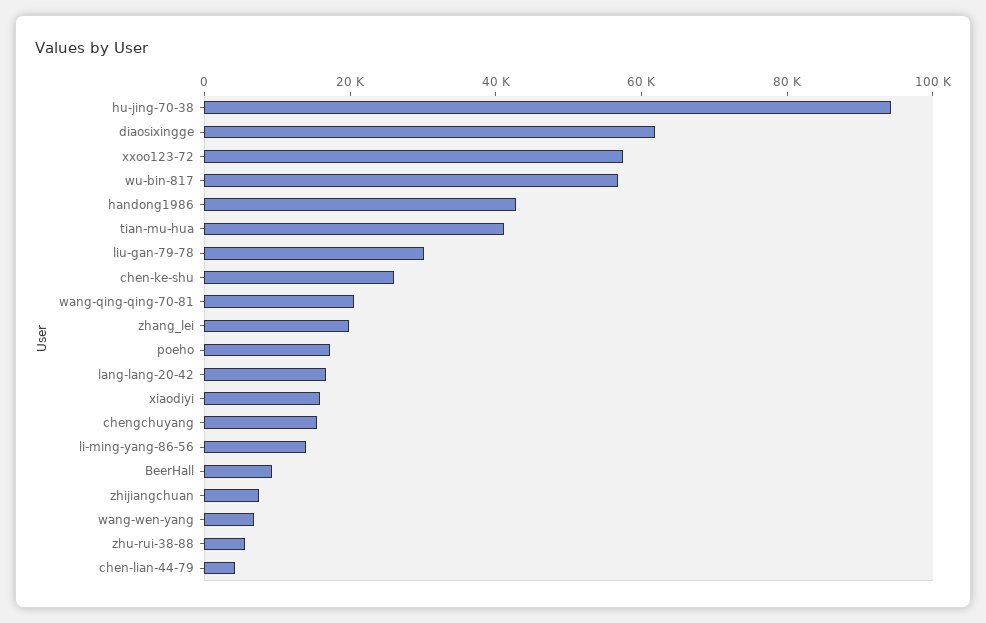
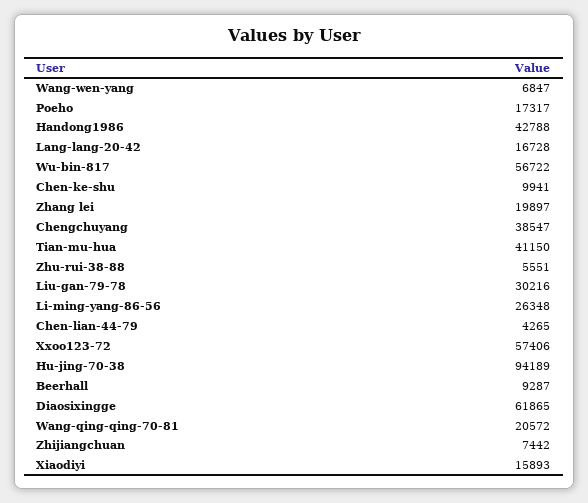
chen-ke-shu: 25000 -> 9941
chengchuyang: 15000 -> 38547
li-ming-yang-86-56: 15000 -> 26348

